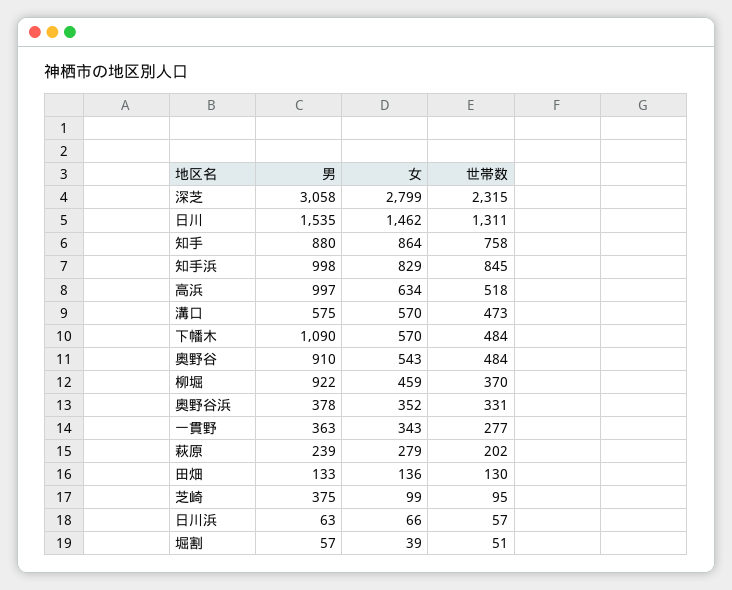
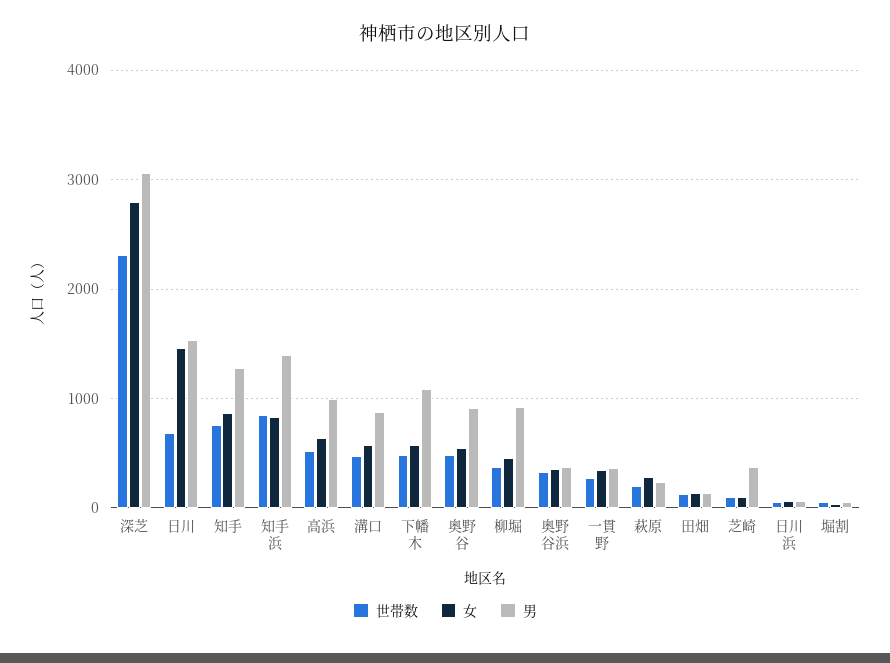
世帯数, 日川: 1311 -> 700
男, 知手: 880 -> 1300
男, 知手浜: 998 -> 1400
男, 溝口: 575 -> 900

